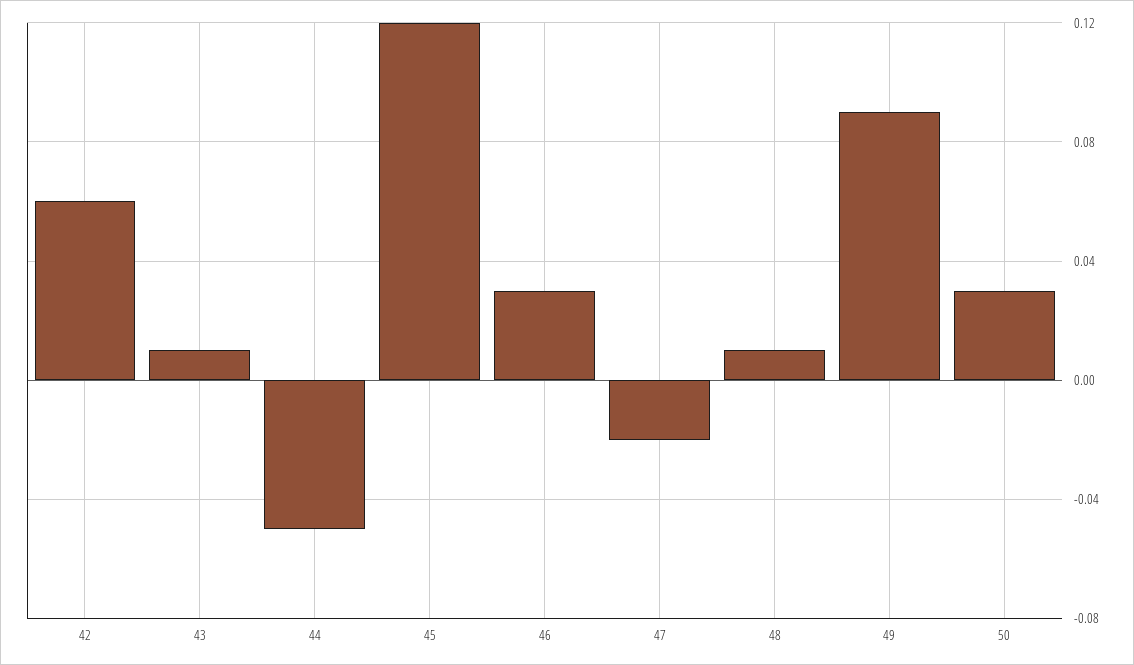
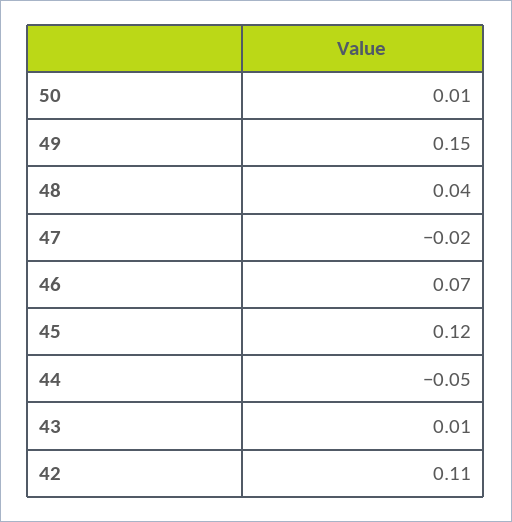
42: 0.06 -> 0.11
46: 0.03 -> 0.07
48: 0.01 -> 0.04
49: 0.09 -> 0.15
50: 0.03 -> 0.01

